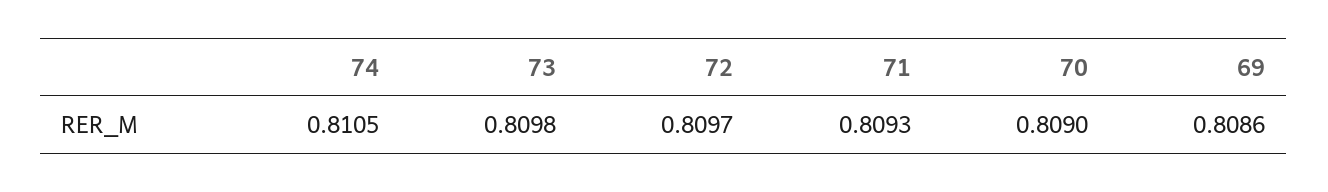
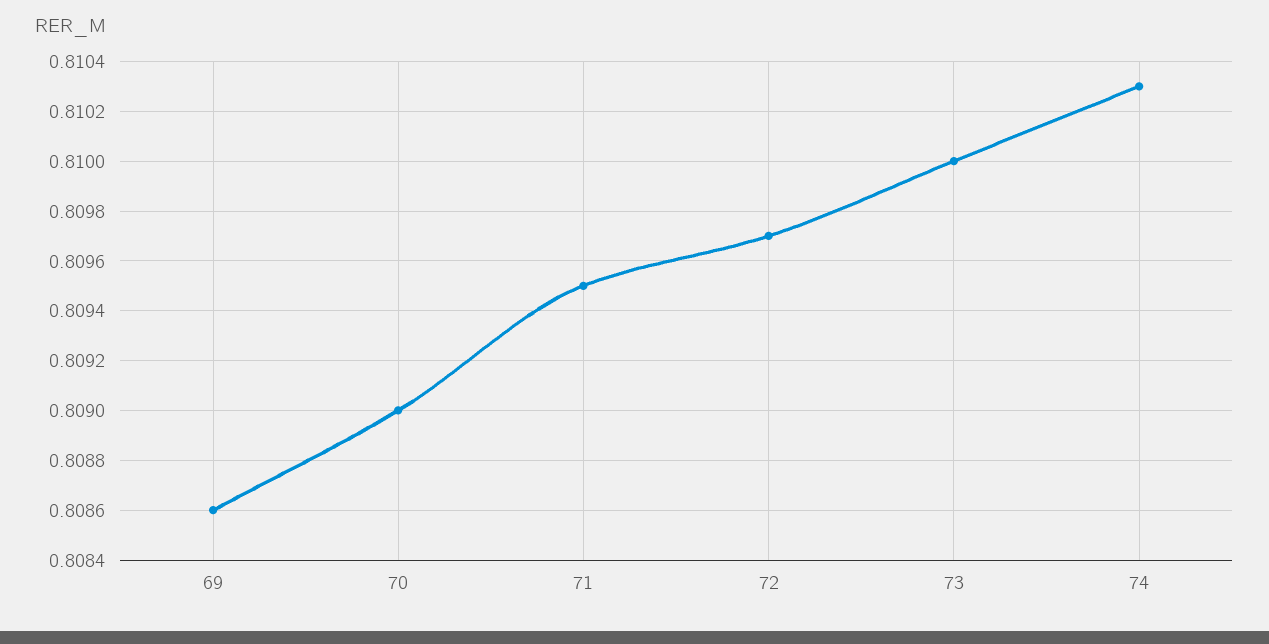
74: 0.8105 -> 0.8103
73: 0.8098 -> 0.81
71: 0.8093 -> 0.8095

